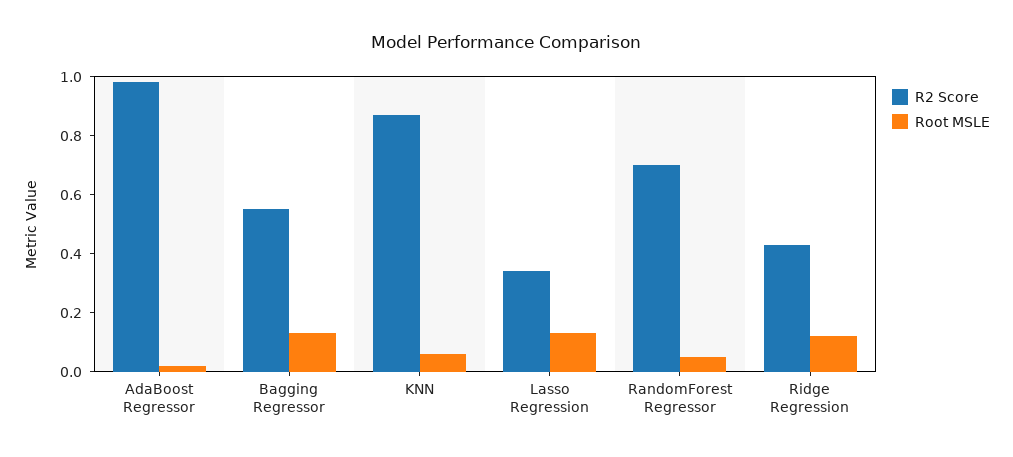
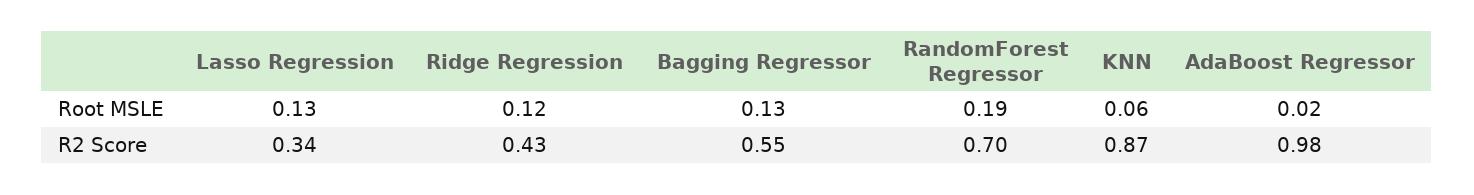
Root MSLE, RandomForest Regressor: 0.05 -> 0.19

